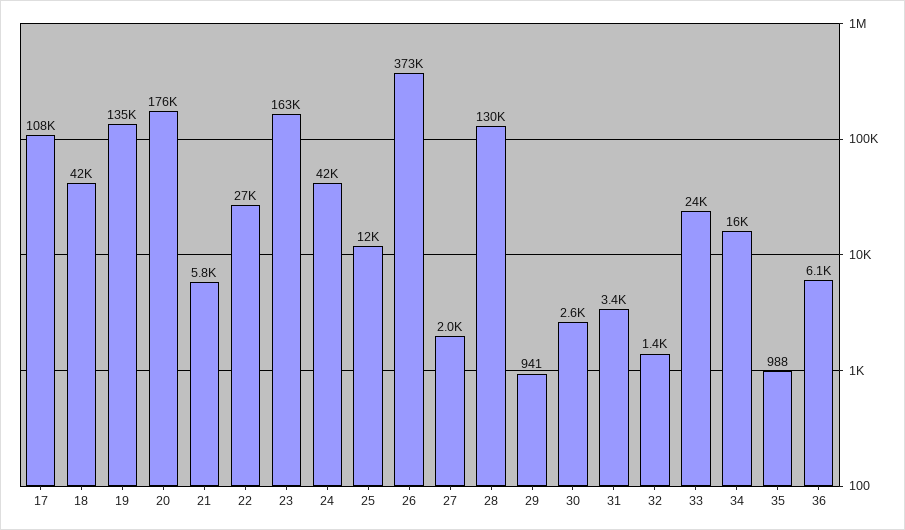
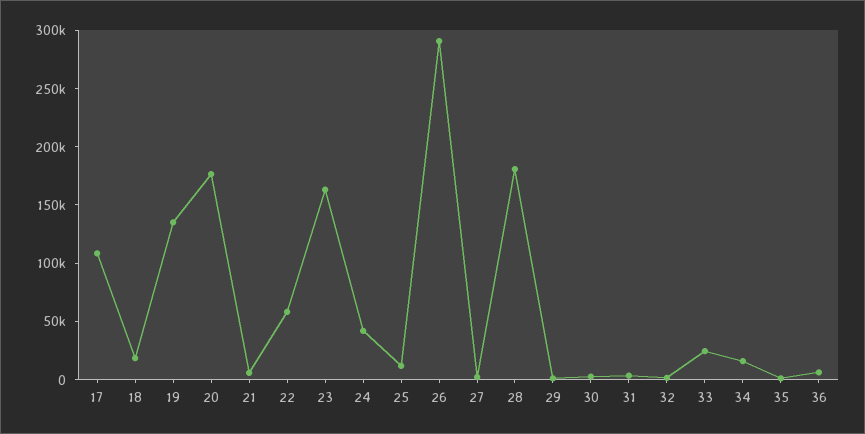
18: 42000 -> 20000
22: 27000 -> 60000
26: 373000 -> 290000
28: 130000 -> 180000

